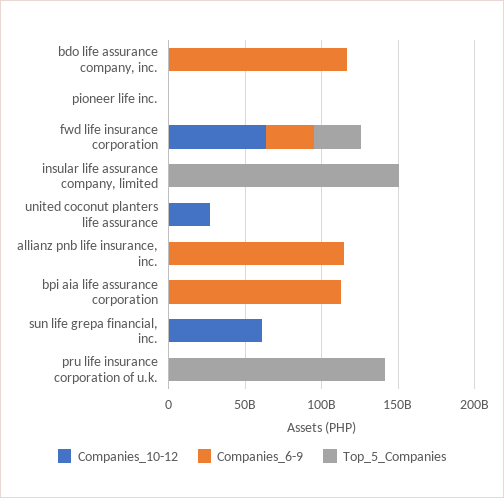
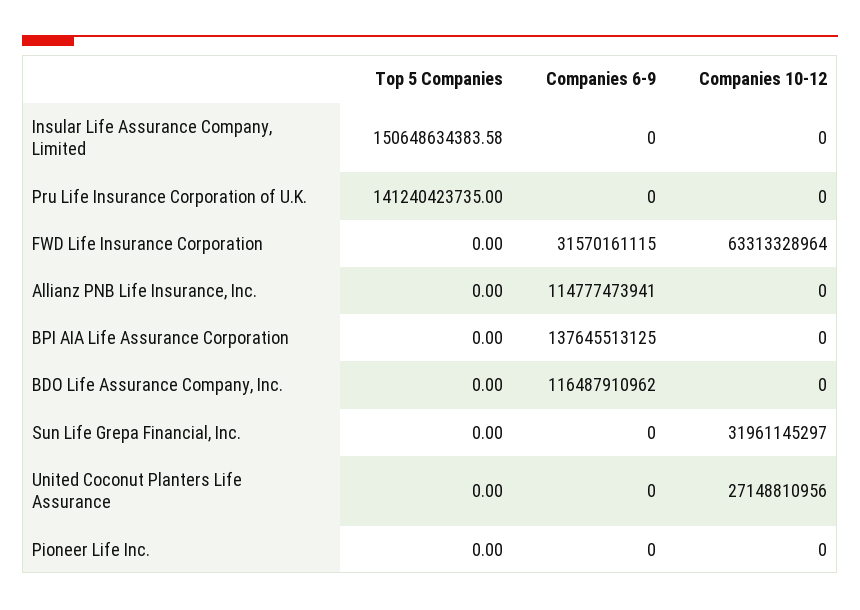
Top_5_Companies, fwd life insurance corporation: 30000000000 -> 0
Companies_6-9, bpi aia life assurance corporation: 110000000000 -> 137645513125
Companies_10-12, sun life grepa financial, inc.: 60000000000 -> 31961145297

